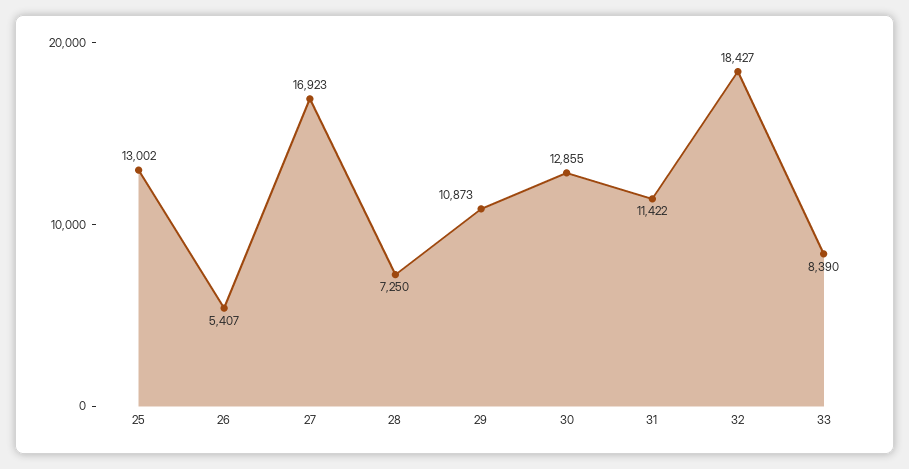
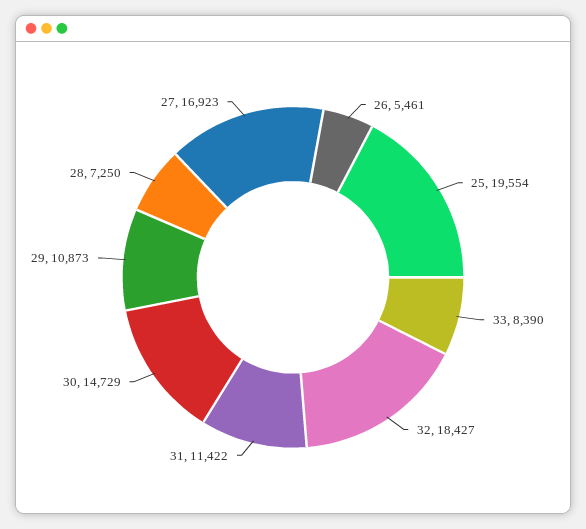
25: 13002 -> 19554
26: 5407 -> 5461
30: 12855 -> 14729

